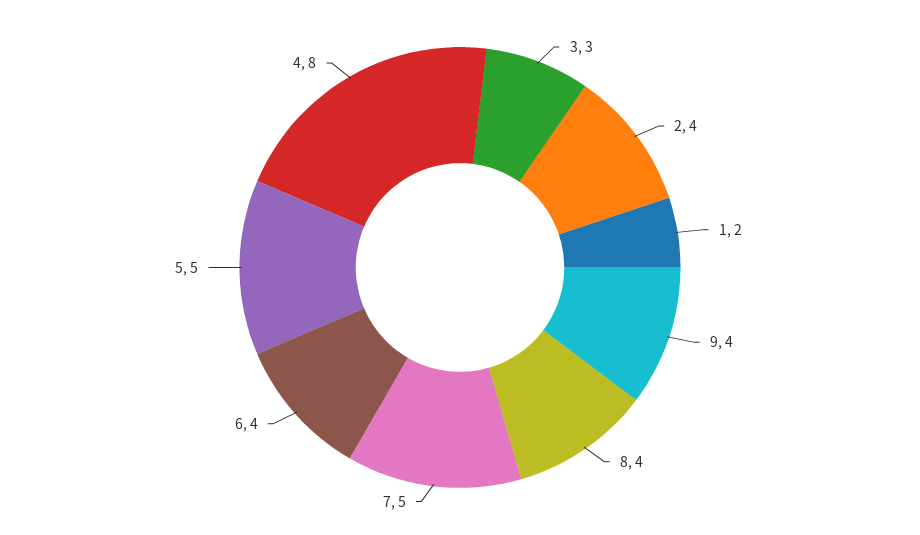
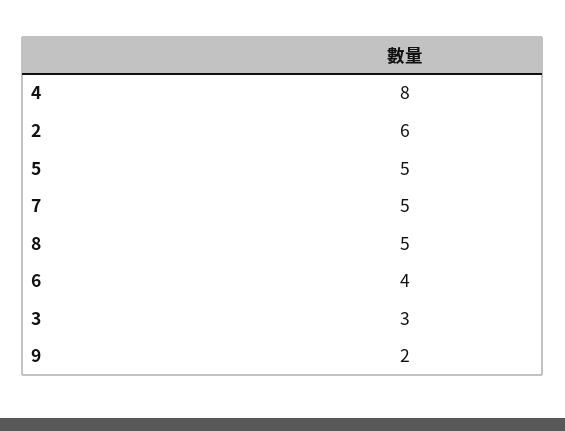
2: 4 -> 6
1: 2 -> none
9: 4 -> 2
8: 4 -> 5

